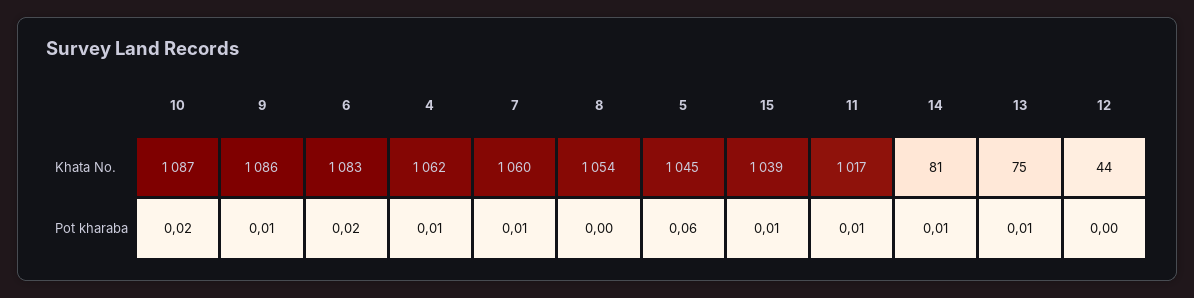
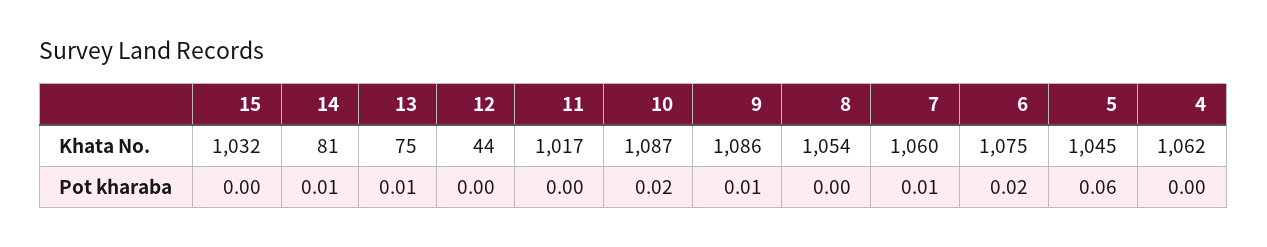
6, Khata No.: 1083 -> 1075
15, Khata No.: 1039 -> 1032
4, Pot kharaba: 0.01 -> 0
15, Pot kharaba: 0.01 -> 0
11, Pot kharaba: 0.01 -> 0

